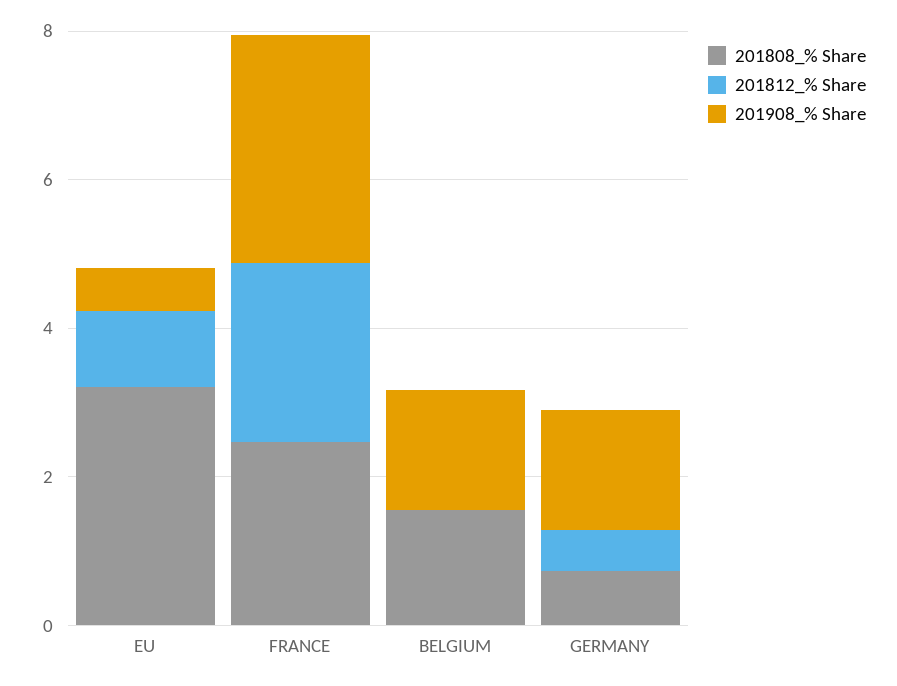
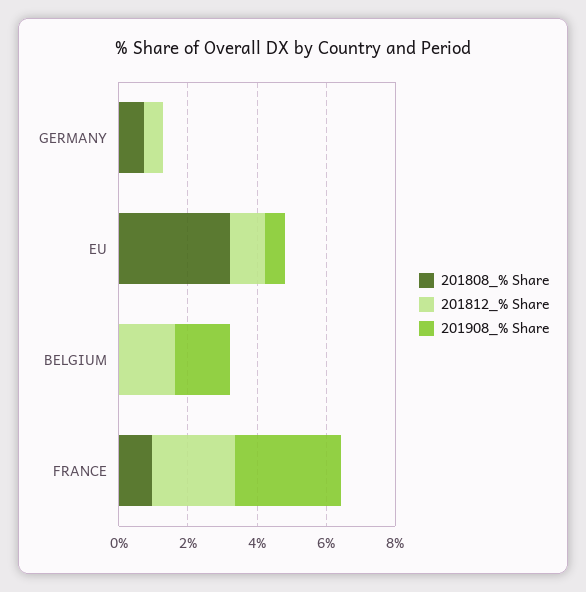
201808_% Share, FRANCE: 2.5 -> 1
201808_% Share, BELGIUM: 1.5 -> 0
201812_% Share, BELGIUM: 0 -> 1.5
201908_% Share, GERMANY: 1.5 -> 0

